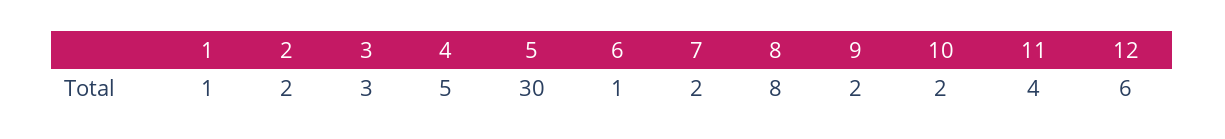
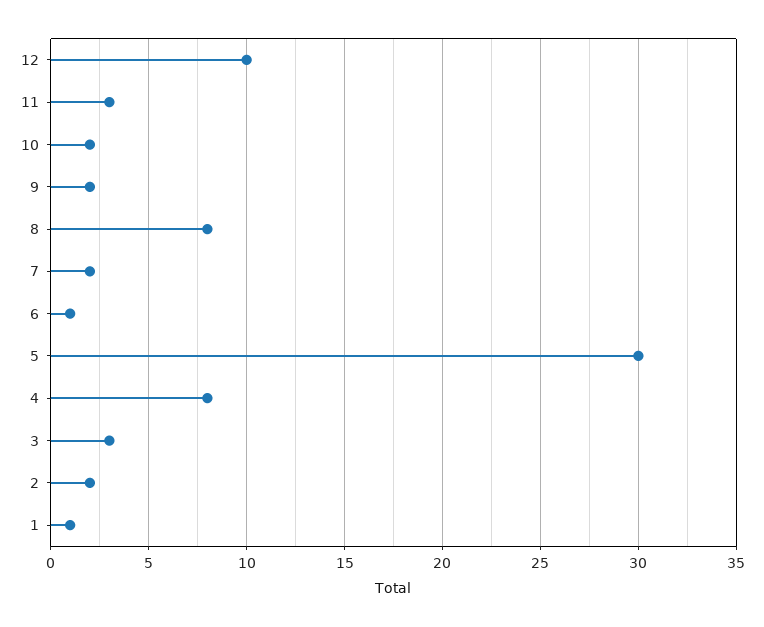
4: 5 -> 8
11: 4 -> 3
12: 6 -> 10

